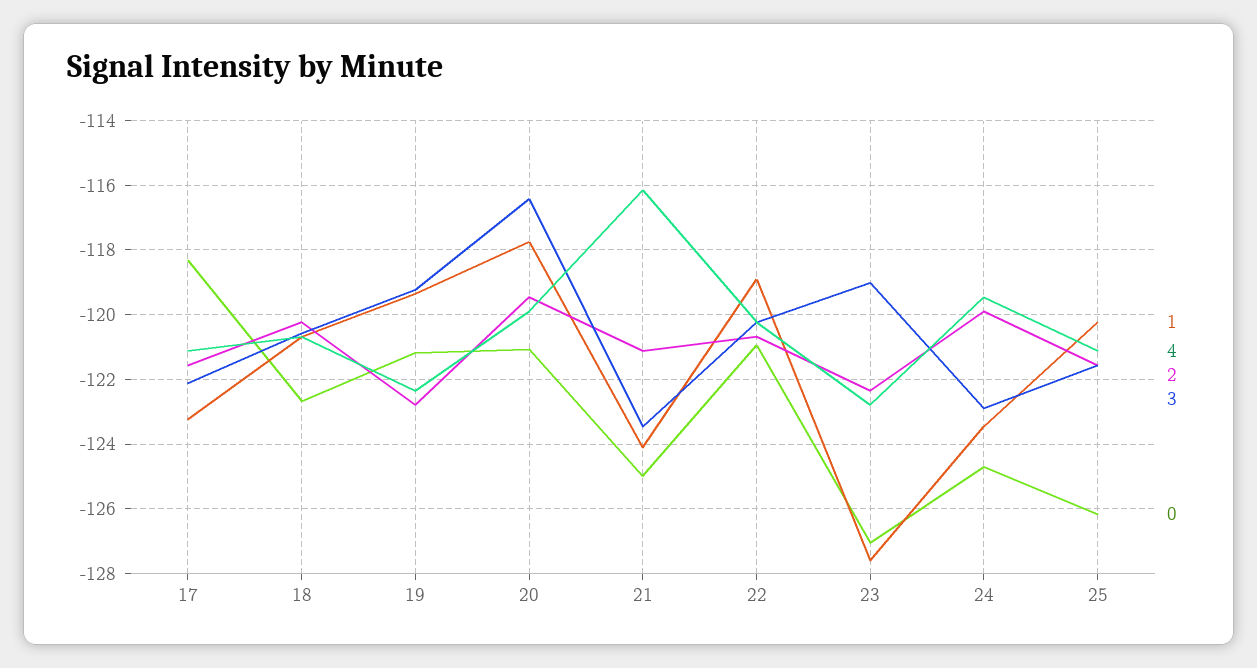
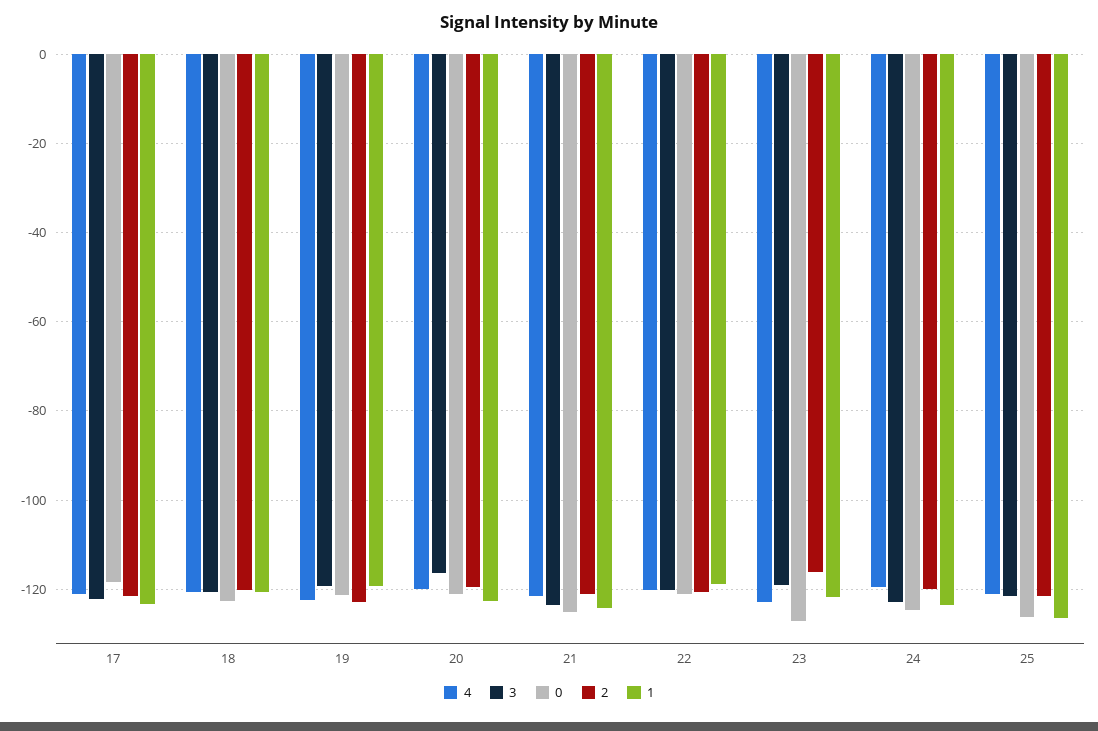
1, 20: -117.8 -> -122
4, 21: -116.2 -> -122
1, 23: -127.6 -> -122
2, 23: -122.4 -> -116
1, 25: -120.2 -> -126

